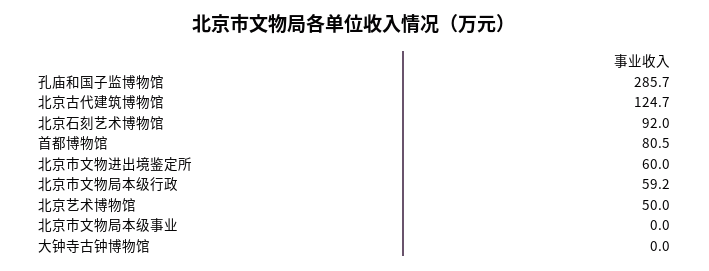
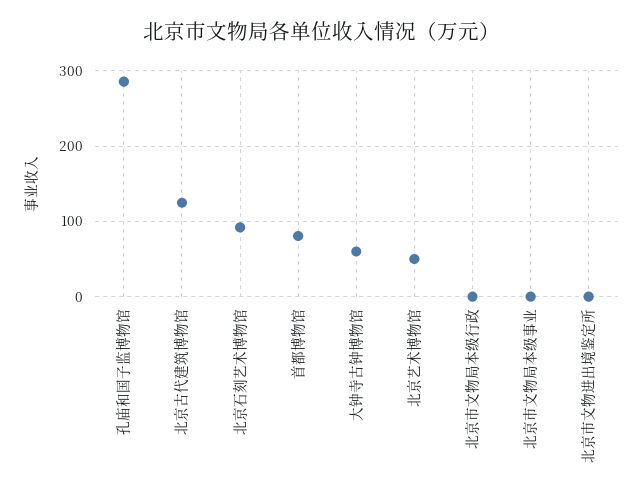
北京市文物进出境鉴定所: 60 -> 0
北京市文物局本级行政: 59.2 -> 0
大钟寺古钟博物馆: 0 -> 60

